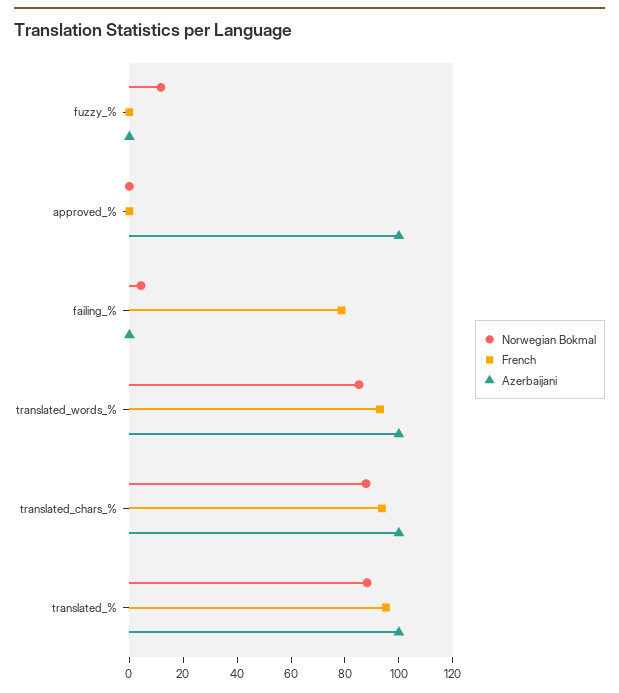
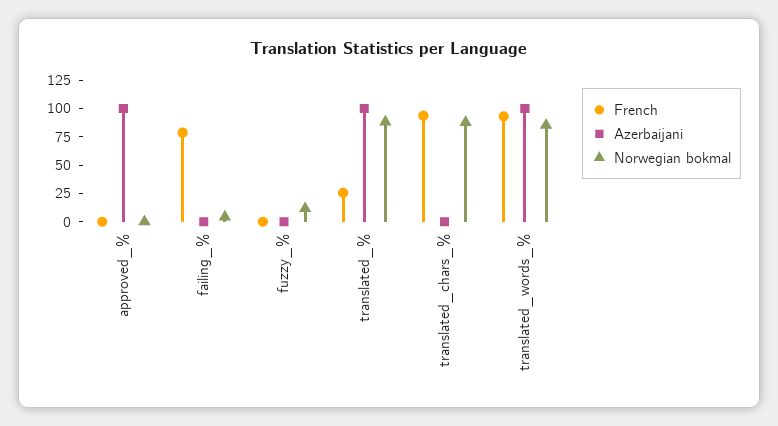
Azerbaijani, translated_chars_%: 100 -> 0
French, translated_%: 95 -> 25

